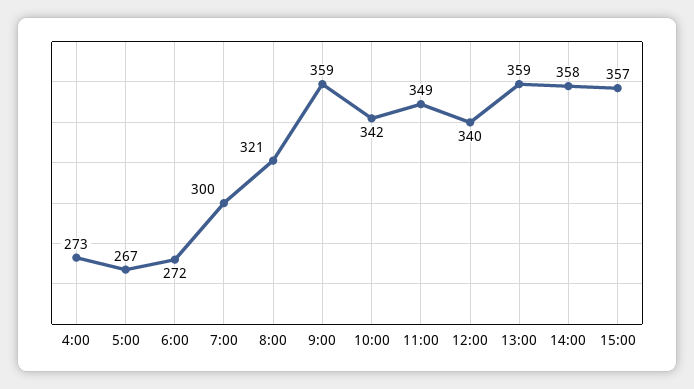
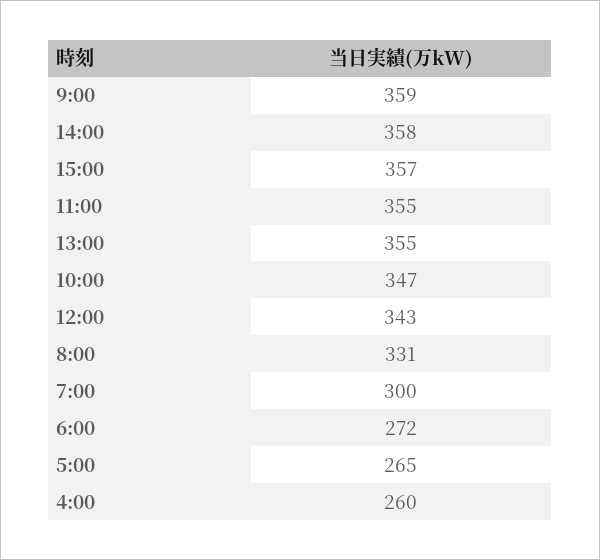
4:00: 273 -> 260
5:00: 267 -> 265
8:00: 321 -> 331
10:00: 342 -> 347
11:00: 349 -> 355
12:00: 340 -> 343
13:00: 359 -> 355

